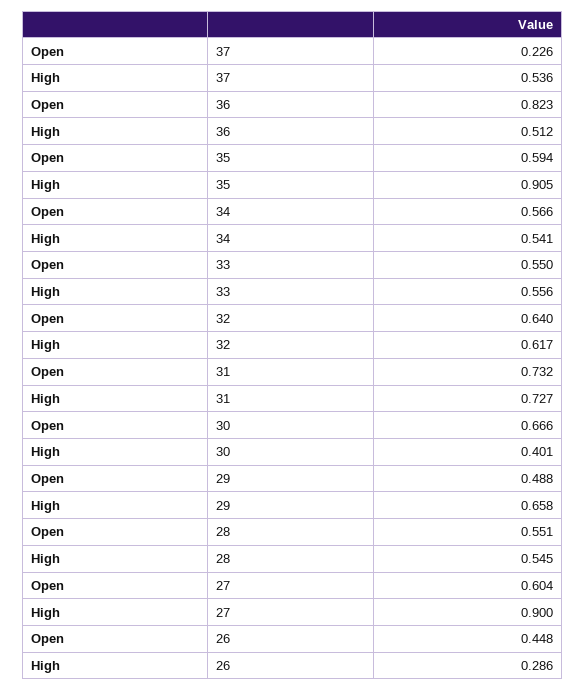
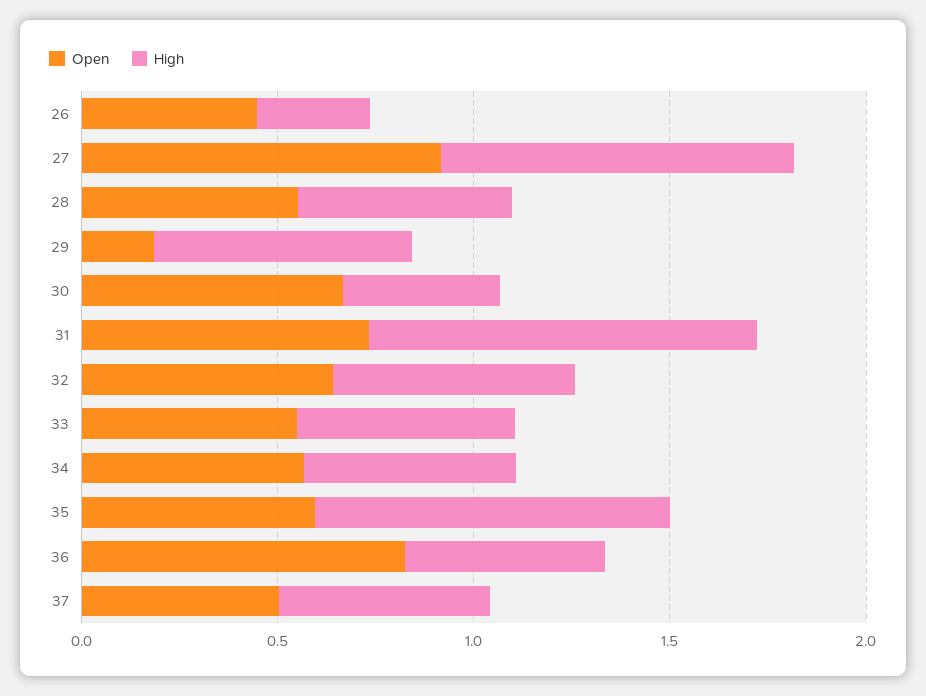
Open, 37: 0.226 -> 0.5
High, 31: 0.727 -> 1
Open, 29: 0.488 -> 0.2
Open, 27: 0.604 -> 0.9

